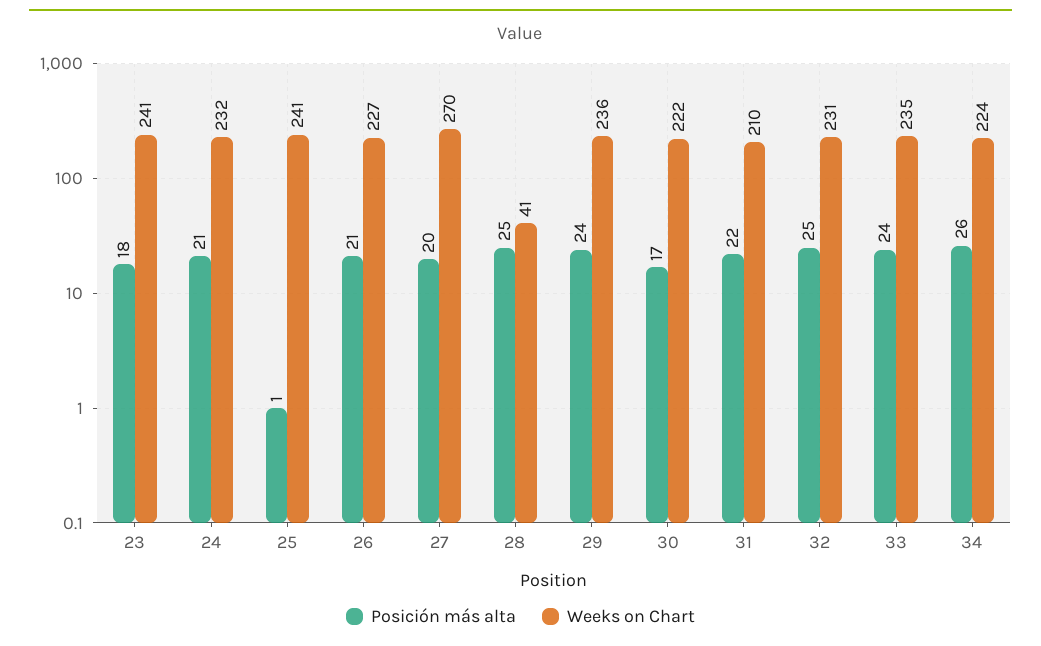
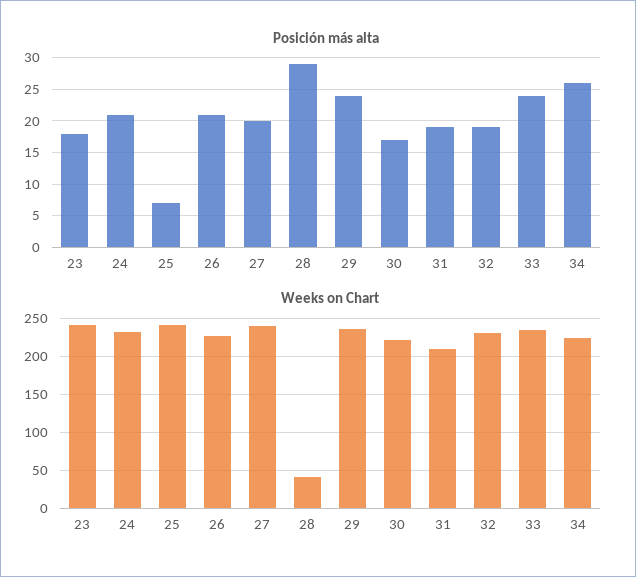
Posición más alta, 25: 1 -> 7
Weeks on Chart, 27: 270 -> 240
Posición más alta, 28: 25 -> 29
Posición más alta, 31: 22 -> 19
Posición más alta, 32: 25 -> 19

